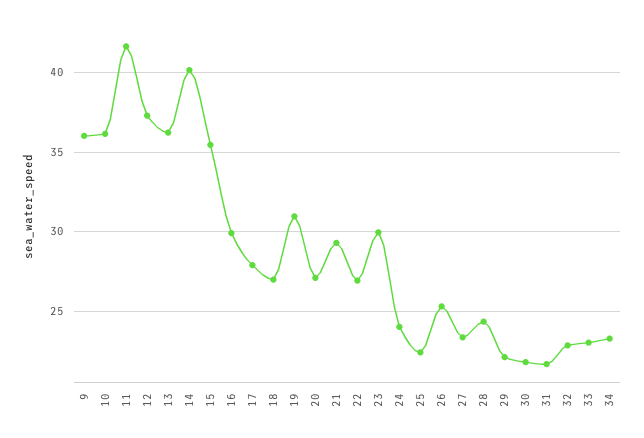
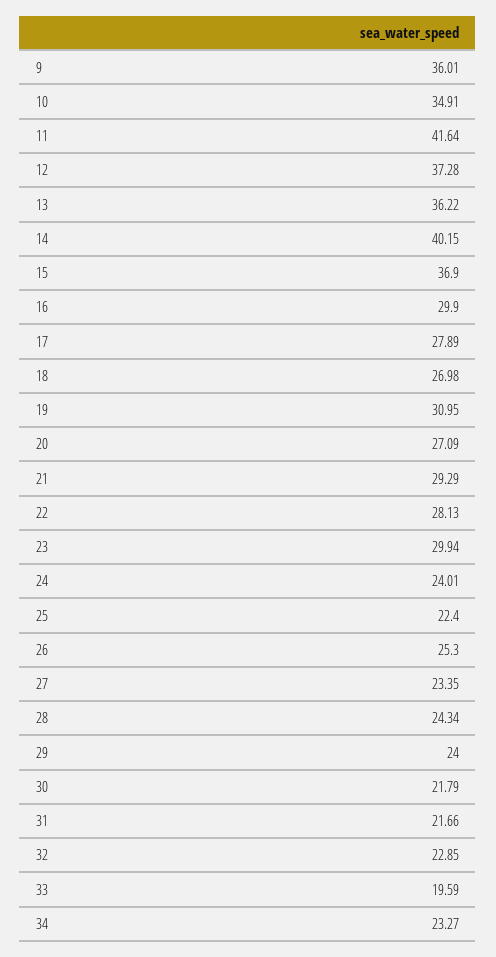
10: 36 -> 34.91
15: 35.5 -> 36.9
22: 27 -> 28.13
29: 22 -> 24
33: 23 -> 19.59

